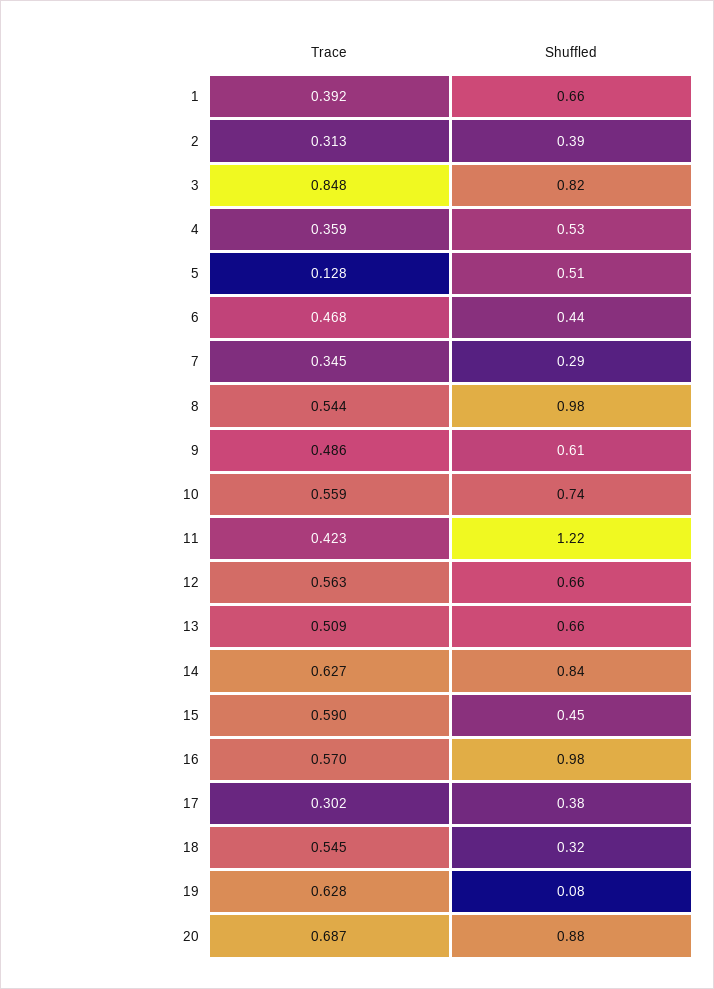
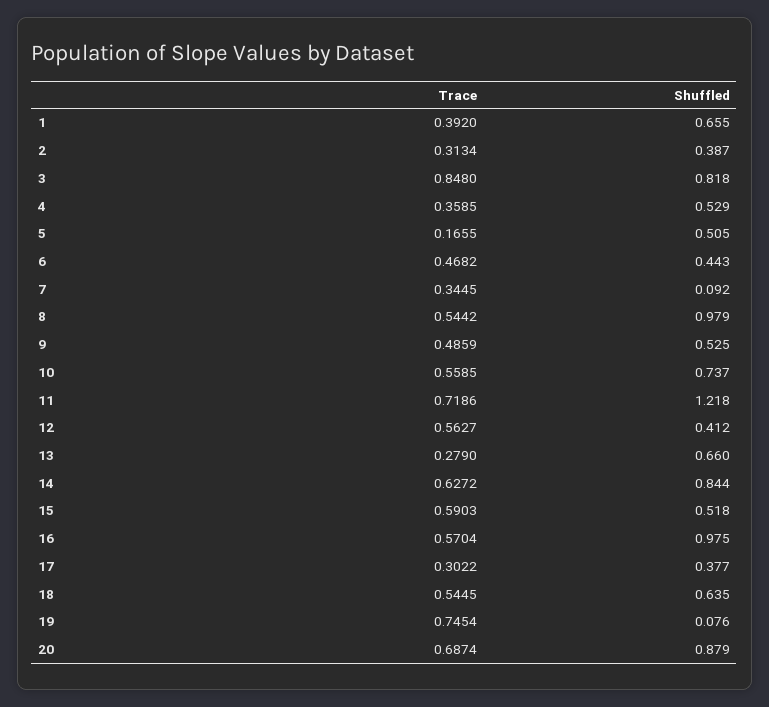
Trace, 5: 0.128 -> 0.1655
Shuffled, 7: 0.29 -> 0.092
Shuffled, 9: 0.61 -> 0.525
Trace, 11: 0.423 -> 0.7186
Shuffled, 12: 0.66 -> 0.412
Trace, 13: 0.509 -> 0.279
Shuffled, 15: 0.45 -> 0.518
Shuffled, 18: 0.32 -> 0.635
Trace, 19: 0.628 -> 0.7454

